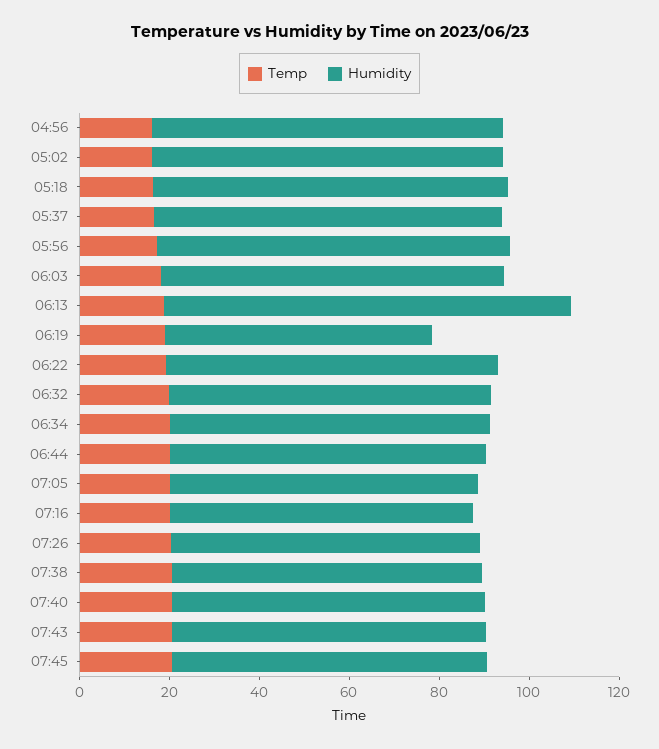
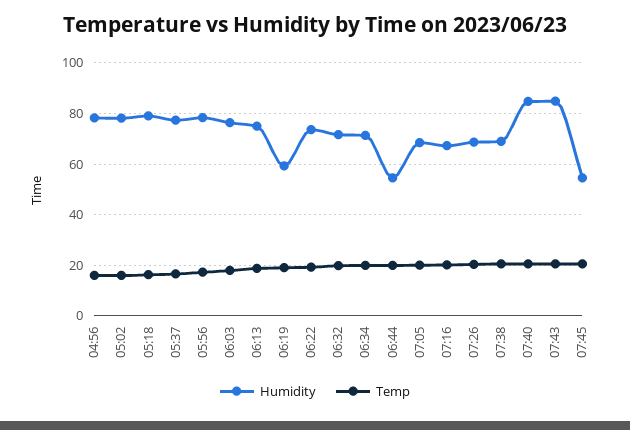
Humidity, 06:13: 90 -> 75
Humidity, 06:44: 70 -> 55
Humidity, 07:40: 70 -> 85
Humidity, 07:43: 70 -> 85
Humidity, 07:45: 70 -> 55

